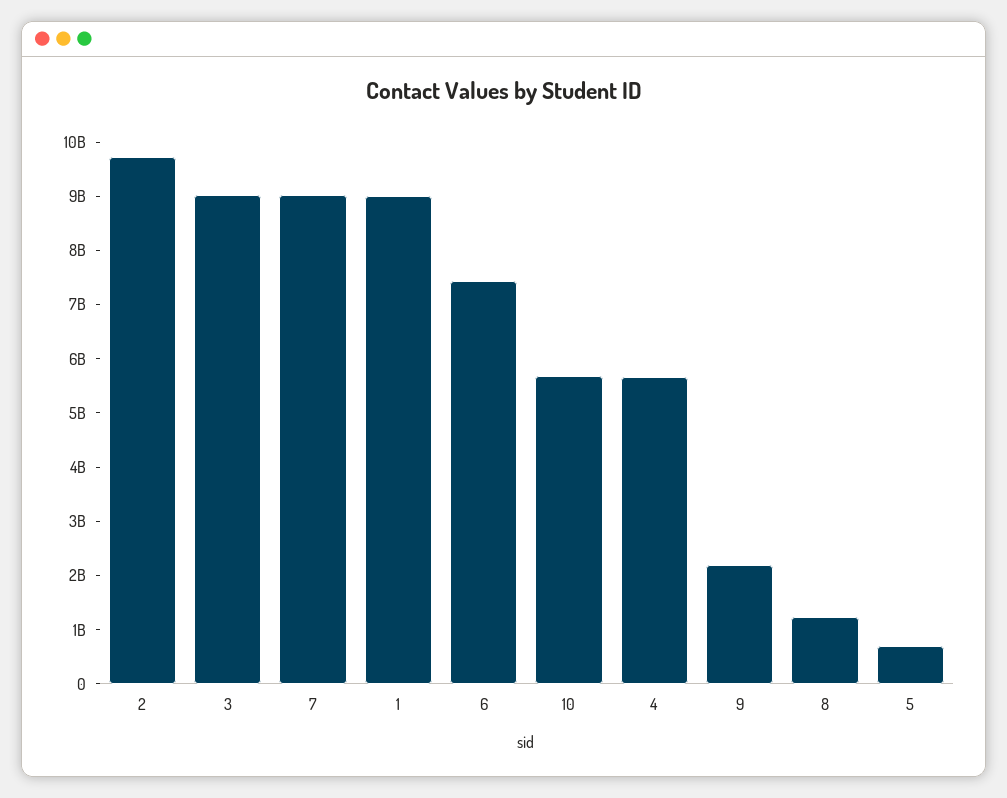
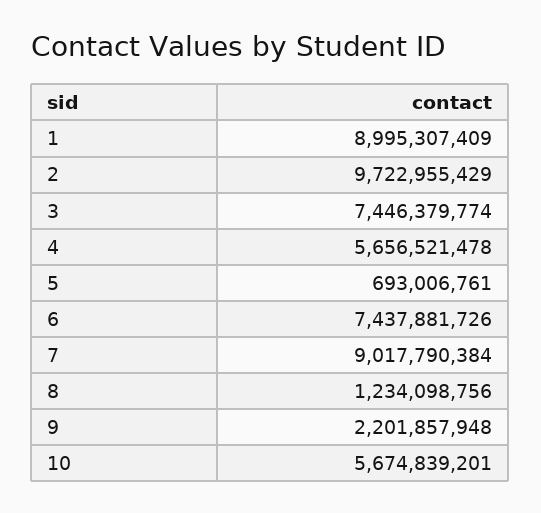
3: 9000000000 -> 7446379774

